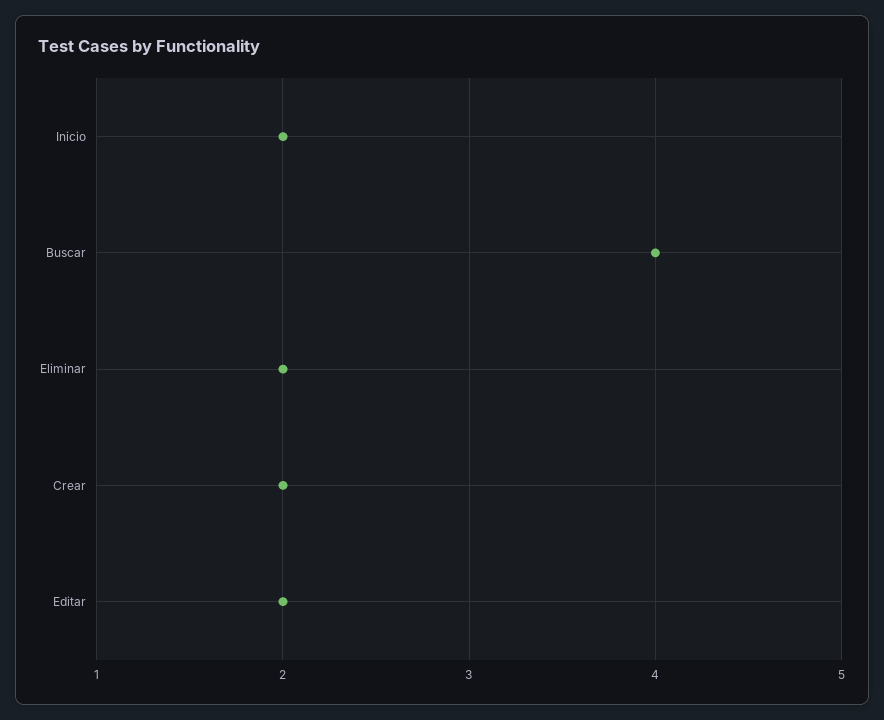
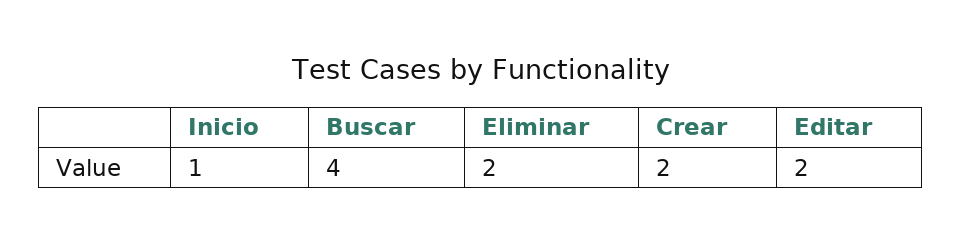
Inicio: 2 -> 1

